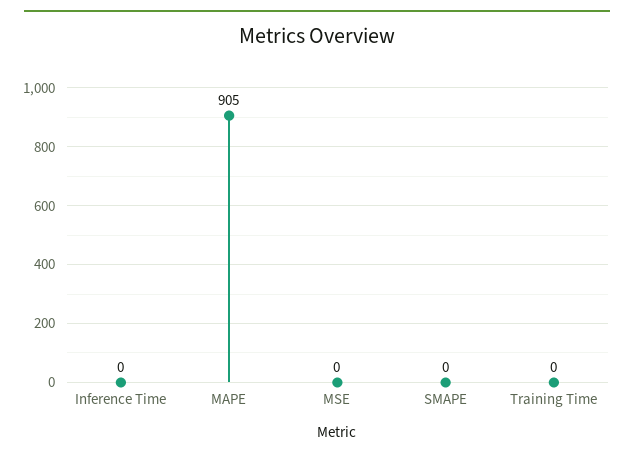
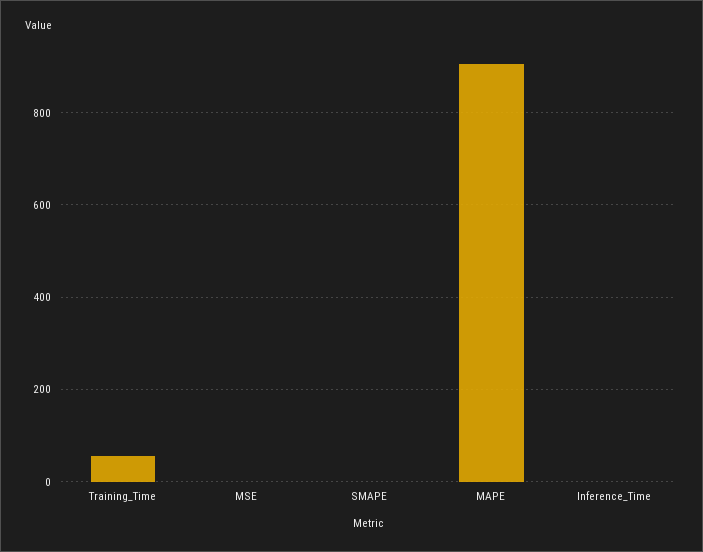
Training Time: 0 -> 60

